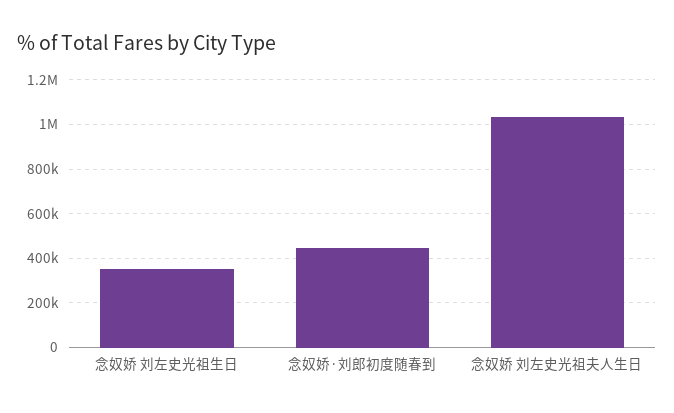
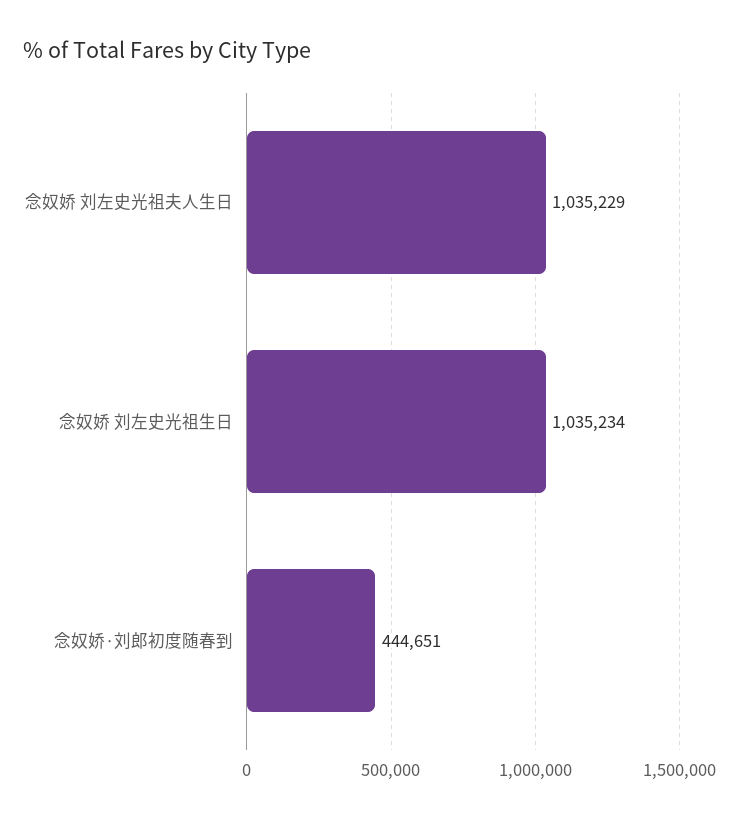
念奴娇 刘左史光祖生日: 350000 -> 1035234

